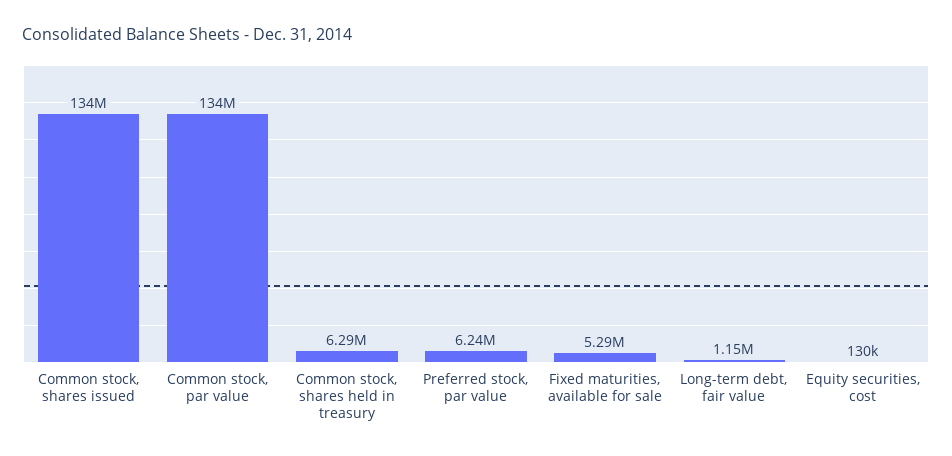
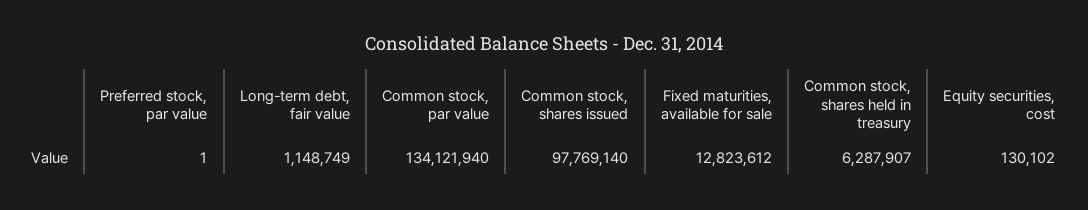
Common stock, shares issued: 134000000 -> 97769140
Preferred stock, par value: 6240000 -> 1
Fixed maturities, available for sale: 5290000 -> 12823612

